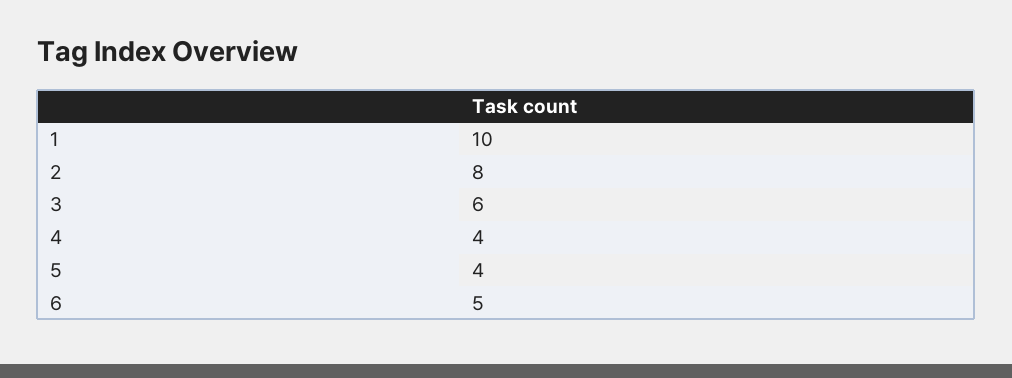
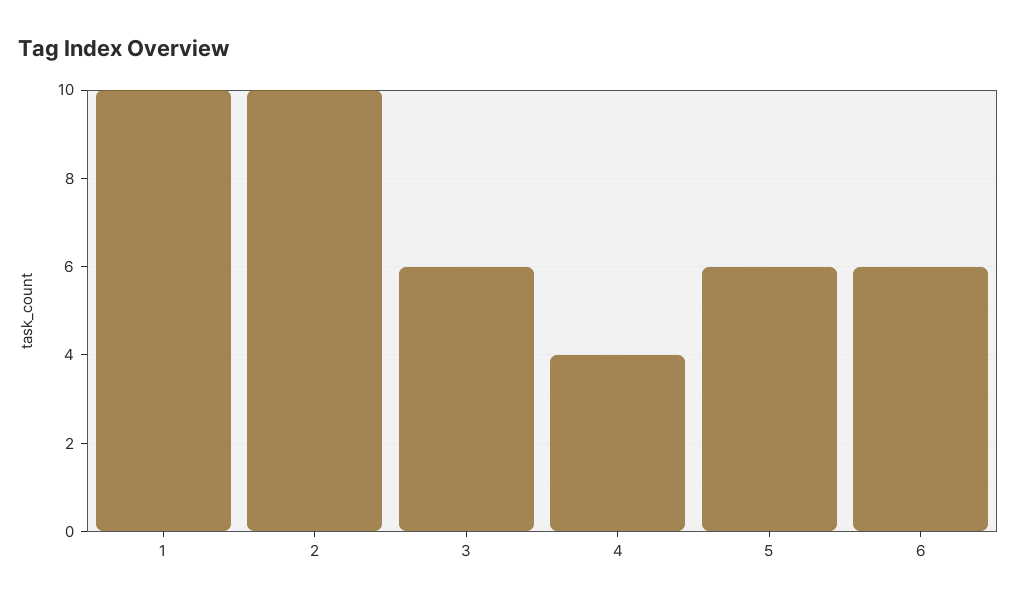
2: 8 -> 10
5: 4 -> 6
6: 5 -> 6

